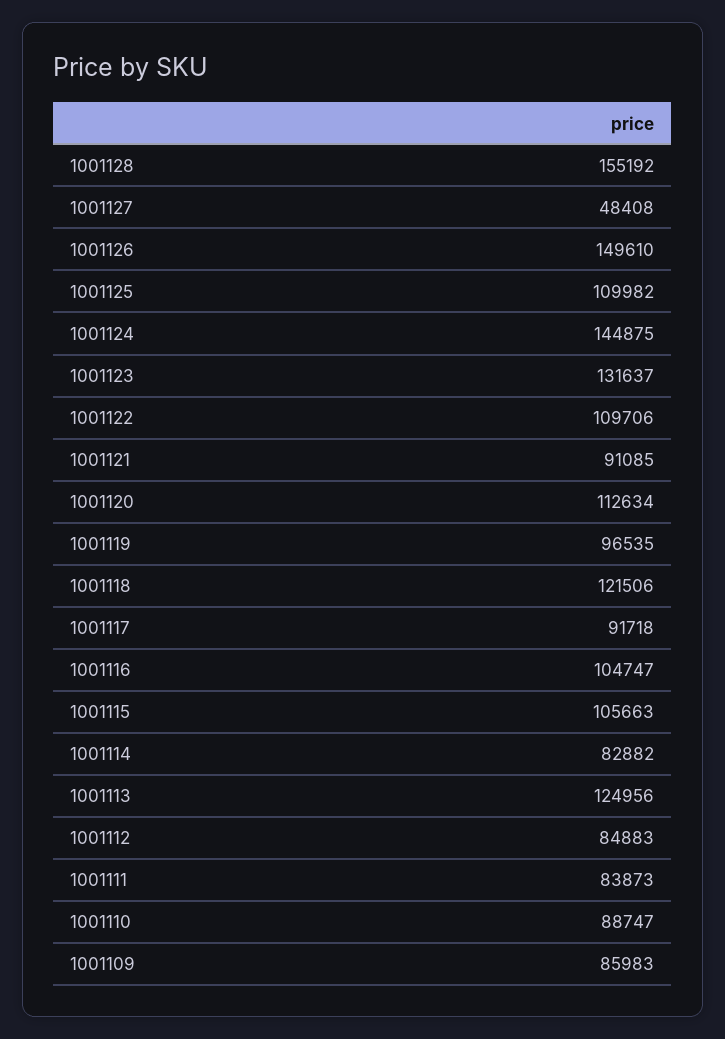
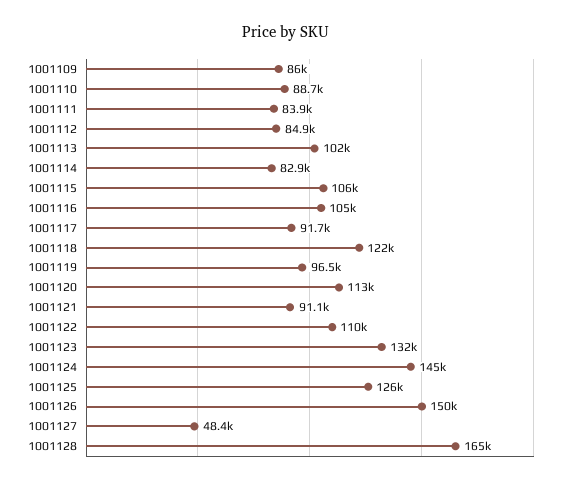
1001128: 155192 -> 165000
1001125: 109982 -> 126000
1001113: 124956 -> 102000

